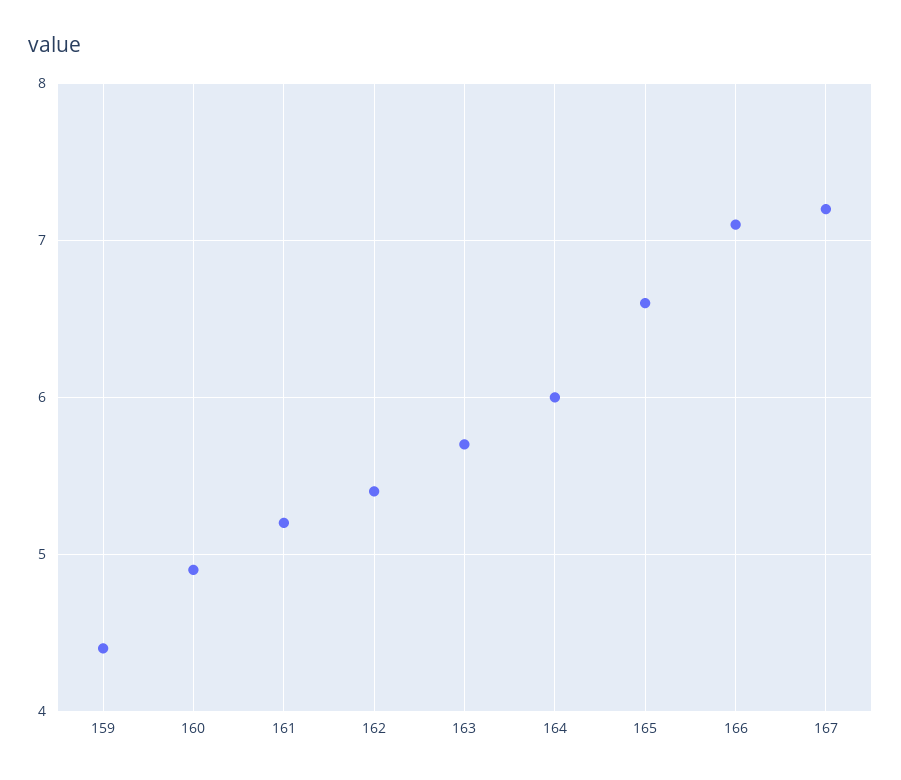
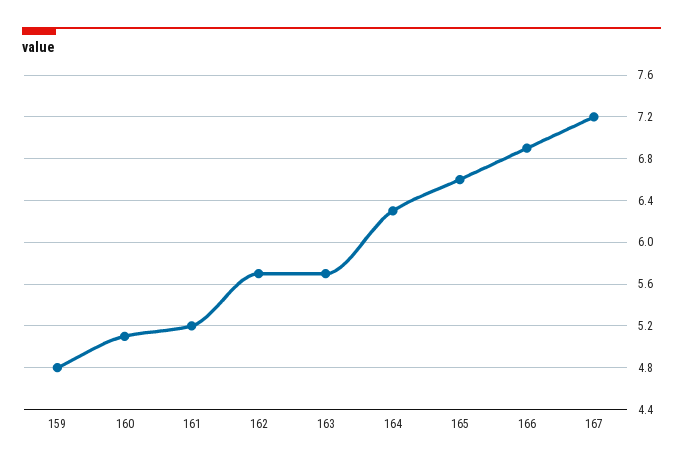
159: 4.4 -> 4.8
160: 4.9 -> 5.1
162: 5.4 -> 5.7
164: 6 -> 6.3
166: 7.1 -> 6.9

